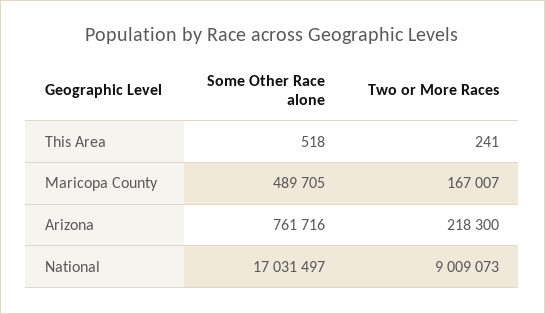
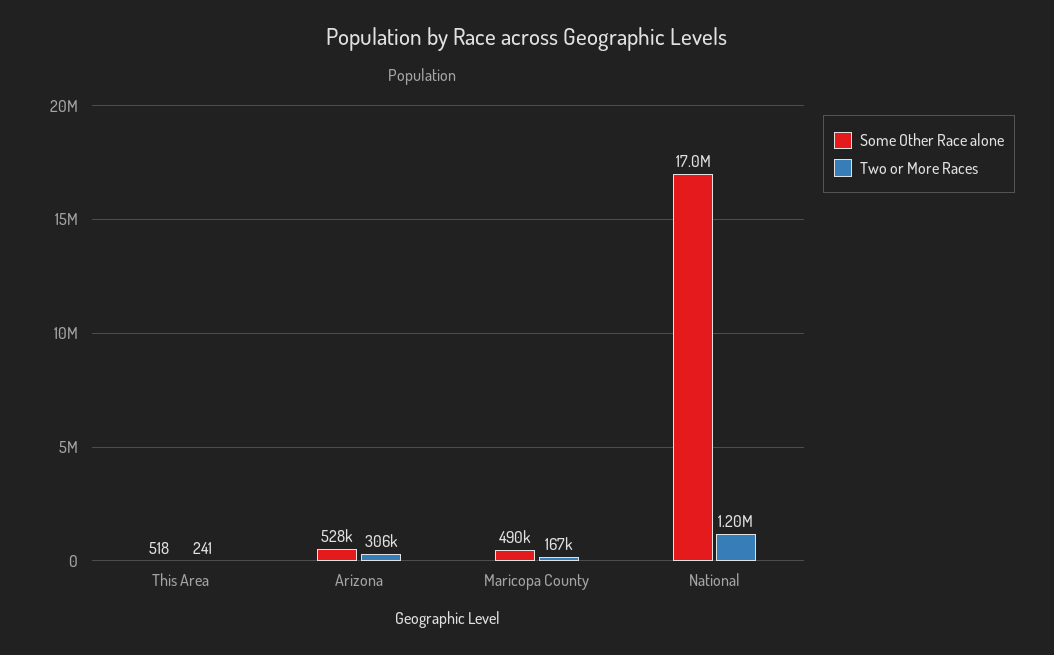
Some Other Race alone, Arizona: 761716 -> 528000
Two or More Races, Arizona: 218300 -> 306000
Two or More Races, National: 9009073 -> 1200000

